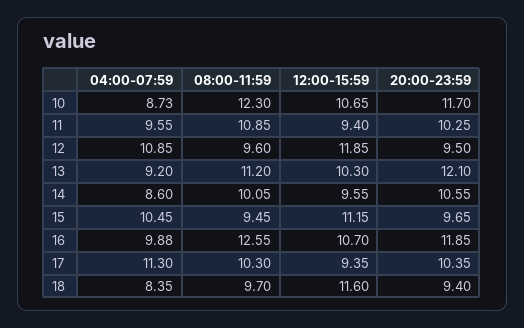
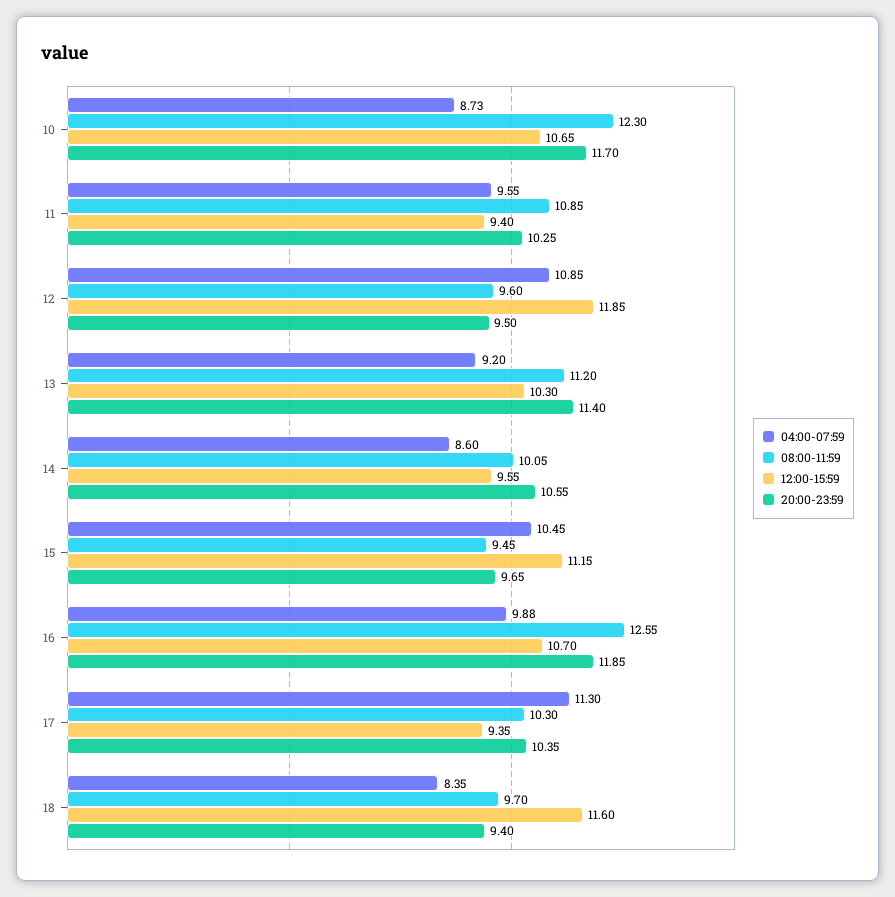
20:00-23:59, 13: 12.1 -> 11.4

